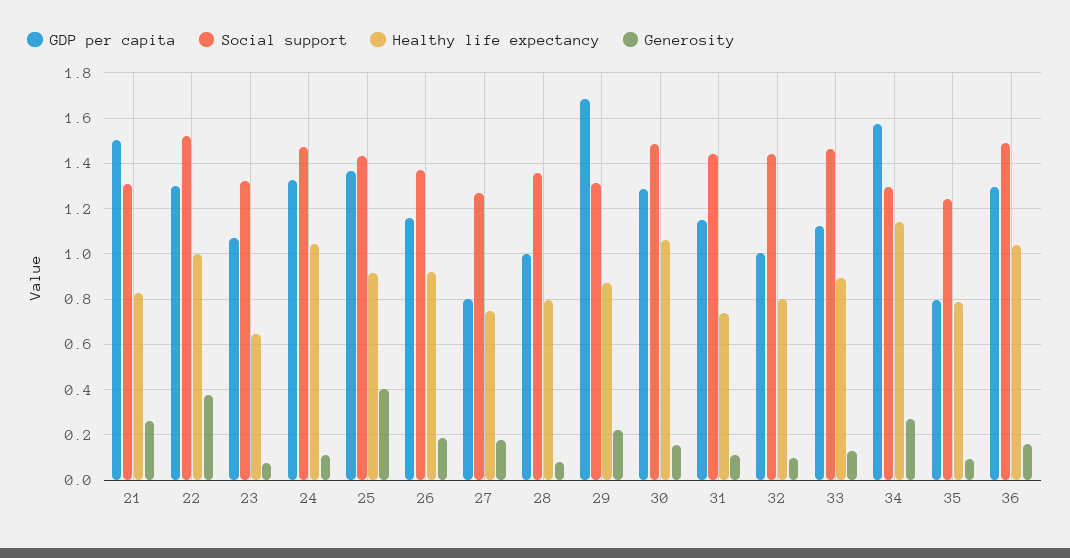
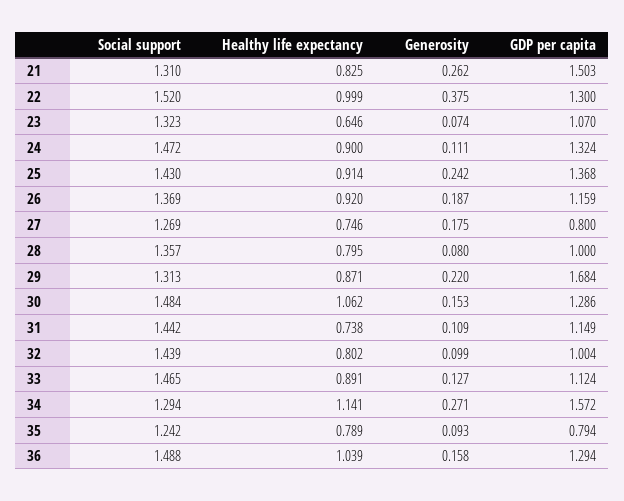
Healthy life expectancy, 24: 1.05 -> 0.9
Generosity, 25: 0.4 -> 0.242

